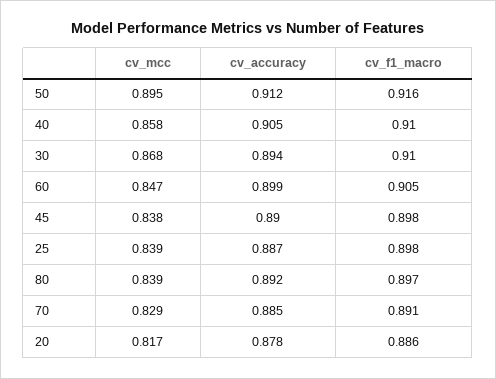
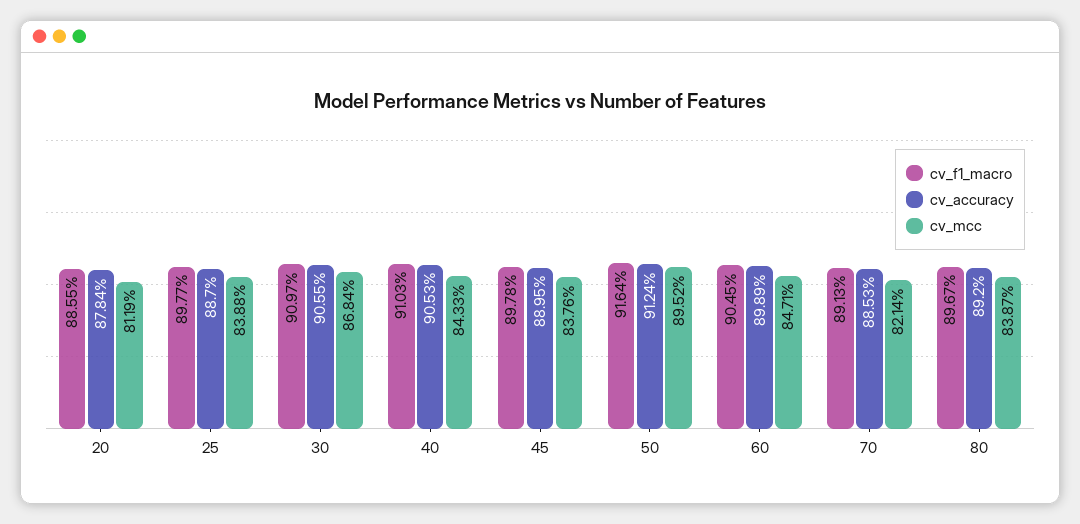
cv_mcc, 40: 0.858 -> 0.8433
cv_accuracy, 30: 0.894 -> 0.9055
cv_mcc, 70: 0.829 -> 0.8214
cv_mcc, 20: 0.817 -> 0.8119

